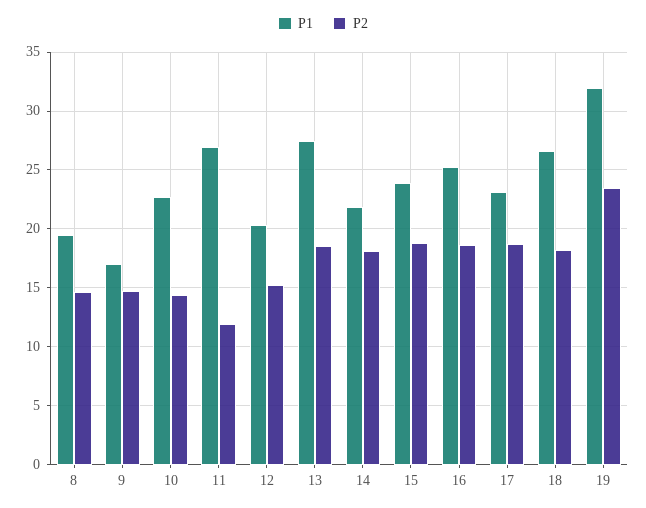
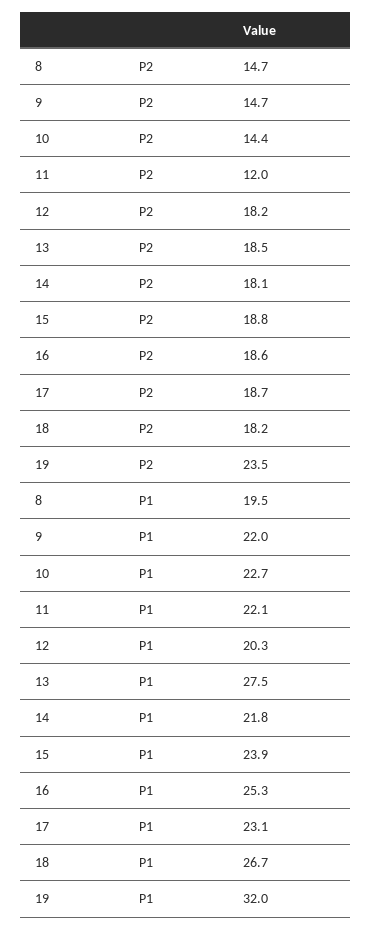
P1, 9: 17 -> 22
P1, 11: 27 -> 22.1
P2, 12: 15 -> 18.2

